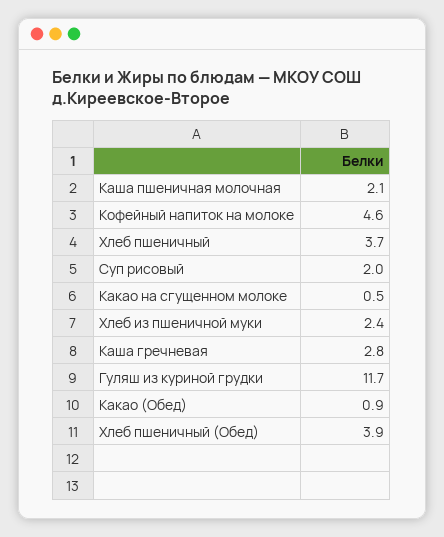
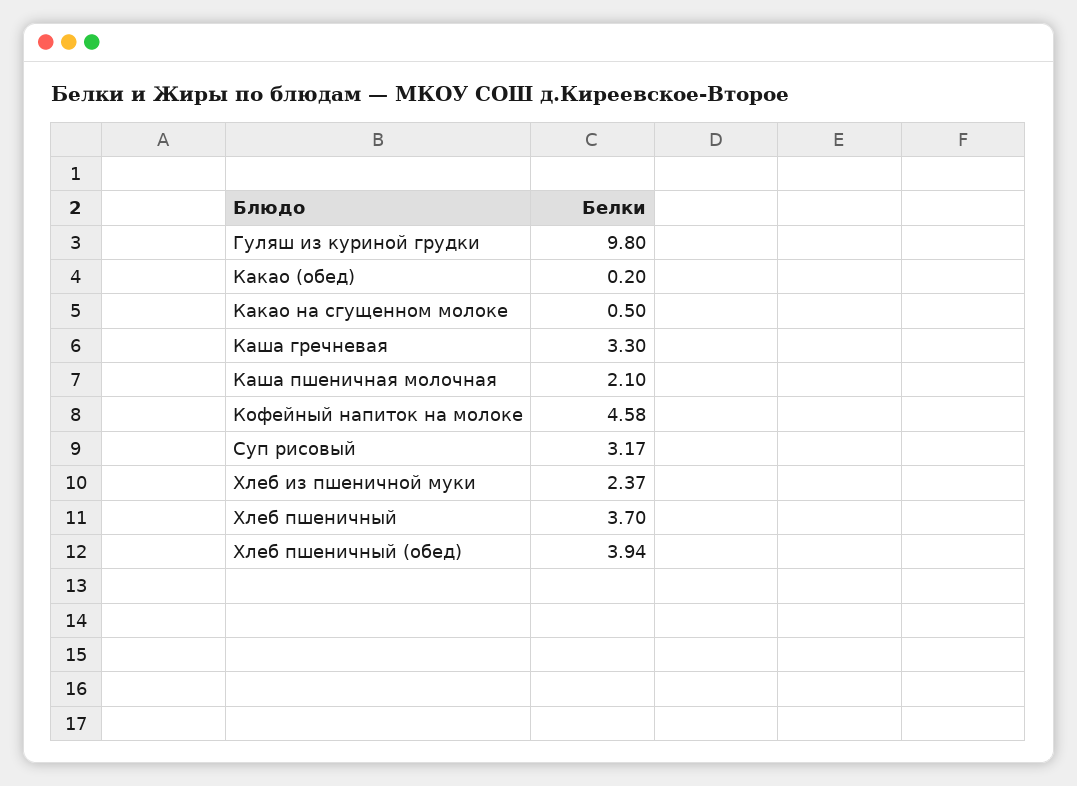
Суп рисовый: 2 -> 3.17
Каша гречневая: 2.8 -> 3.3
Гуляш из куриной грудки: 11.7 -> 9.8
Какао (Обед): 0.9 -> 0.2

